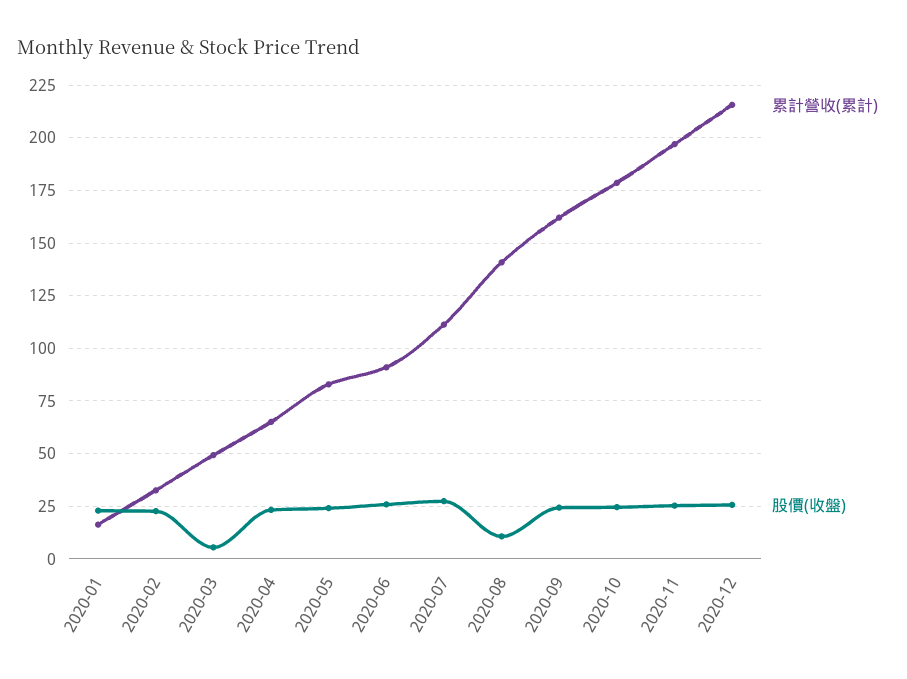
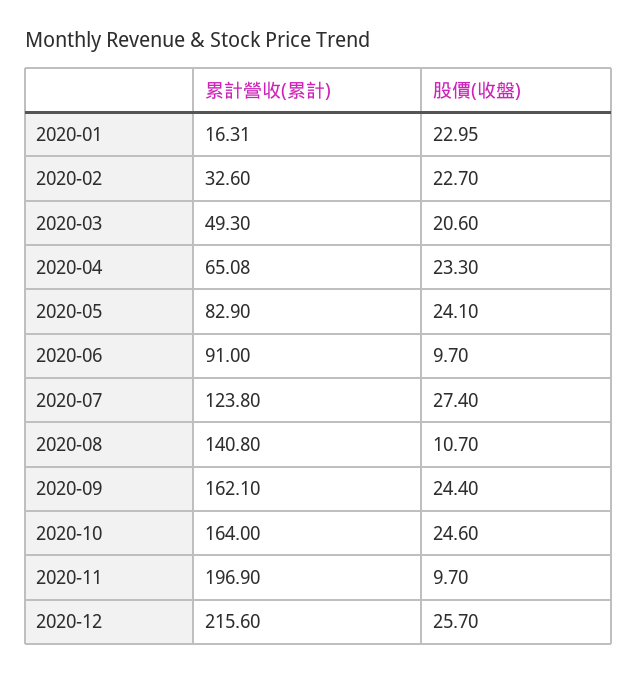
股價(收盤), 2020-03: 5 -> 20.6
股價(收盤), 2020-06: 25 -> 9.7
累計營收(累計), 2020-07: 110 -> 123.8
累計營收(累計), 2020-10: 180 -> 164
股價(收盤), 2020-11: 25 -> 9.7

